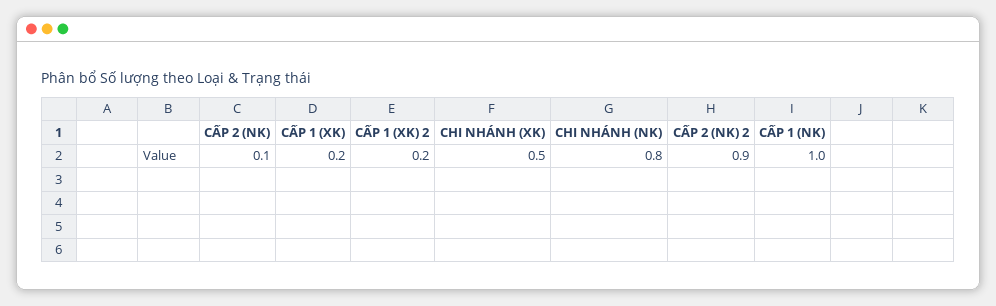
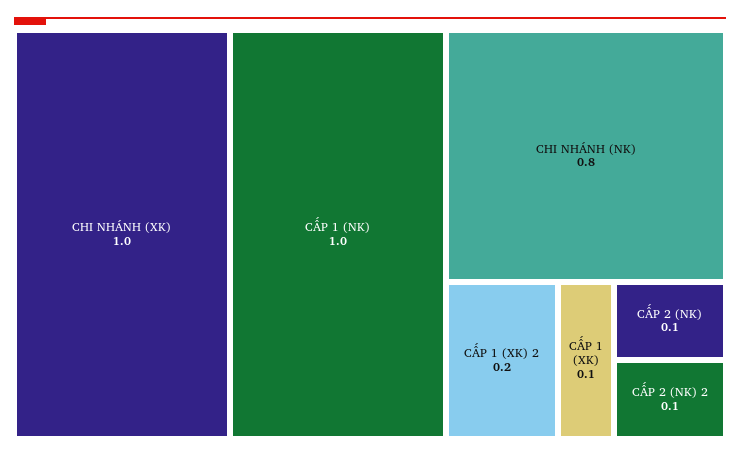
CẤP 1 (XK): 0.2 -> 0.1
CHI NHÁNH (XK): 0.5 -> 1
CẤP 2 (NK) 2: 0.9 -> 0.1

